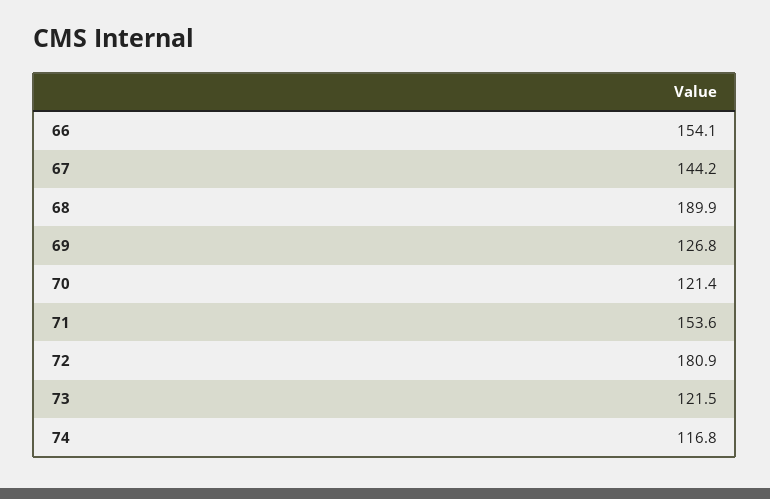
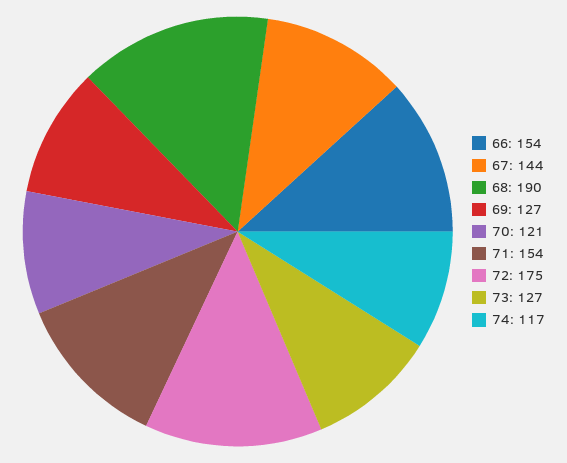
72: 180.9 -> 175
73: 121.5 -> 127

